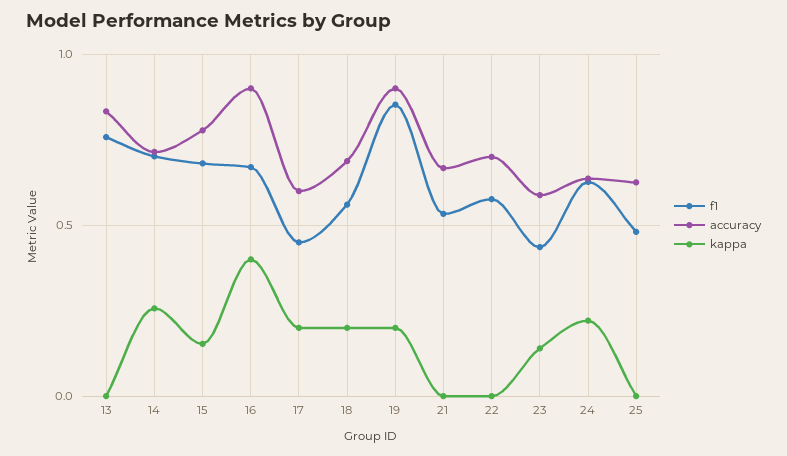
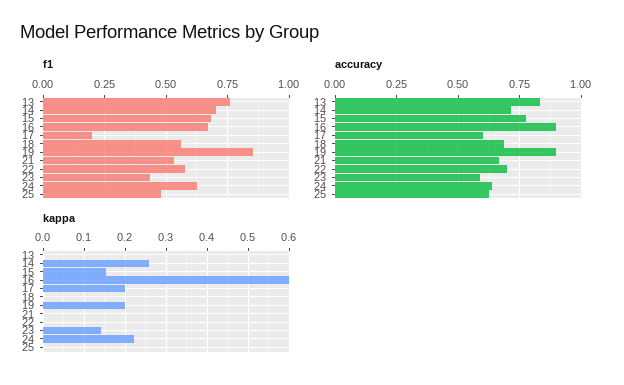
kappa, 16: 0.4 -> 0.6
f1, 17: 0.45 -> 0.2
kappa, 18: 0.2 -> 0

